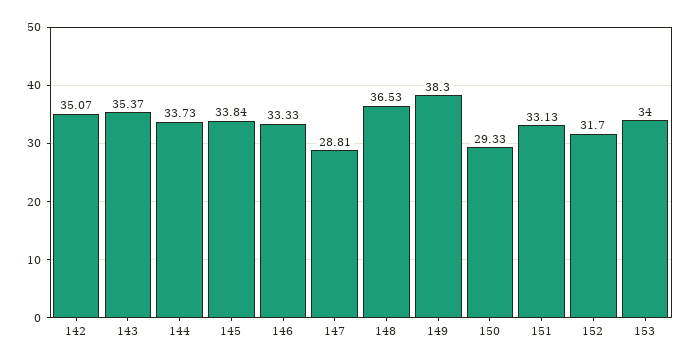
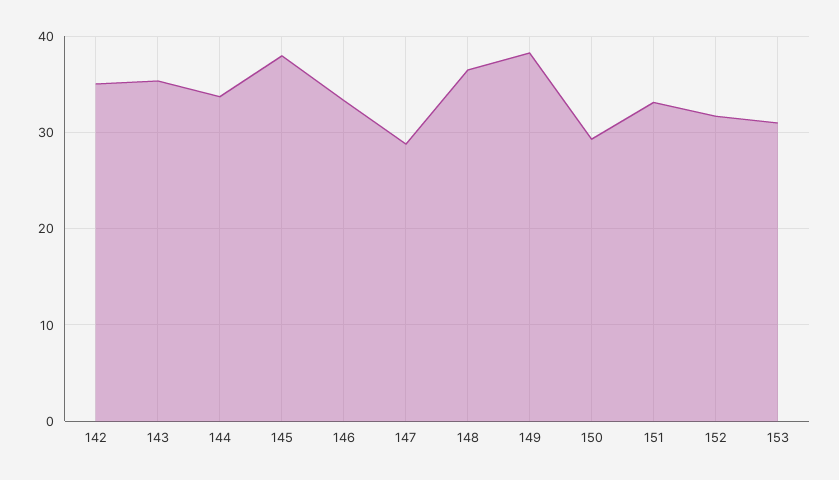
145: 33.84 -> 38
153: 34 -> 31

